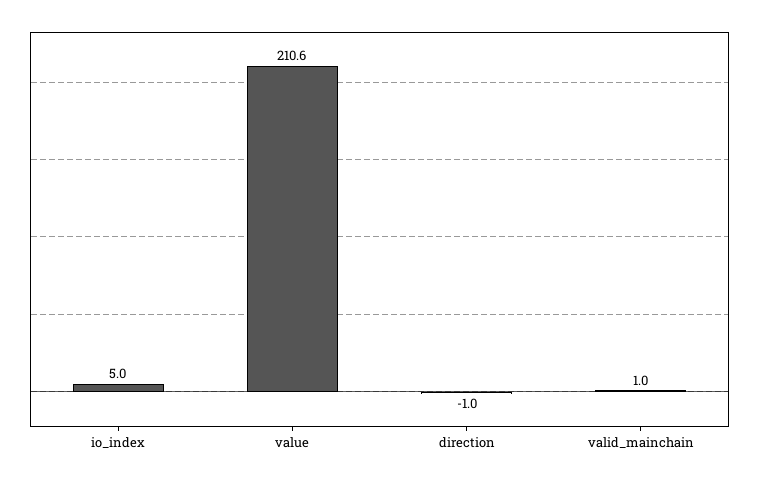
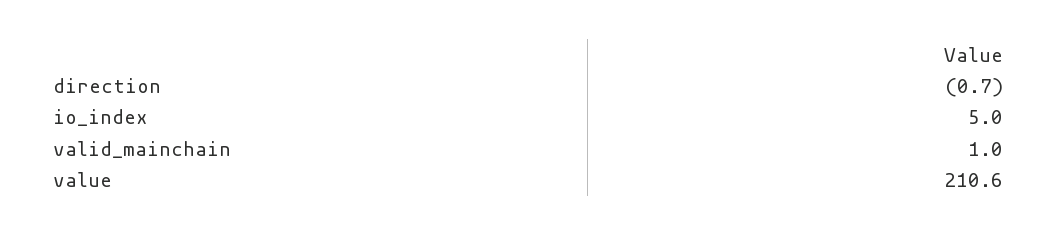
direction: -1 -> -0.7

